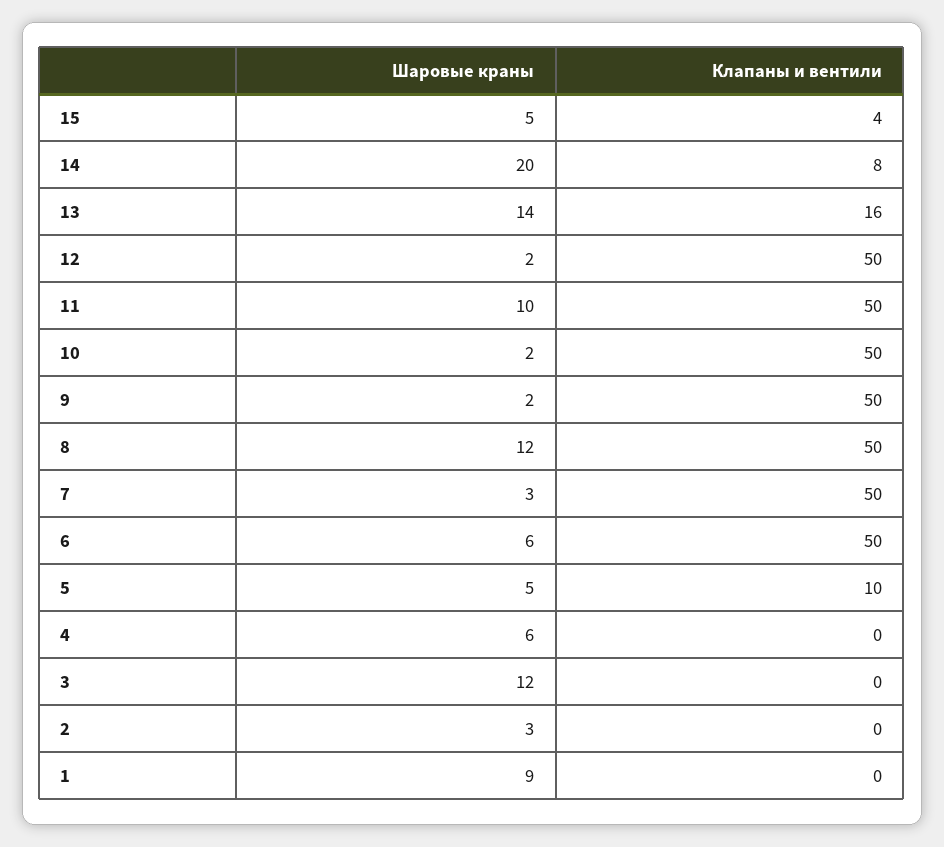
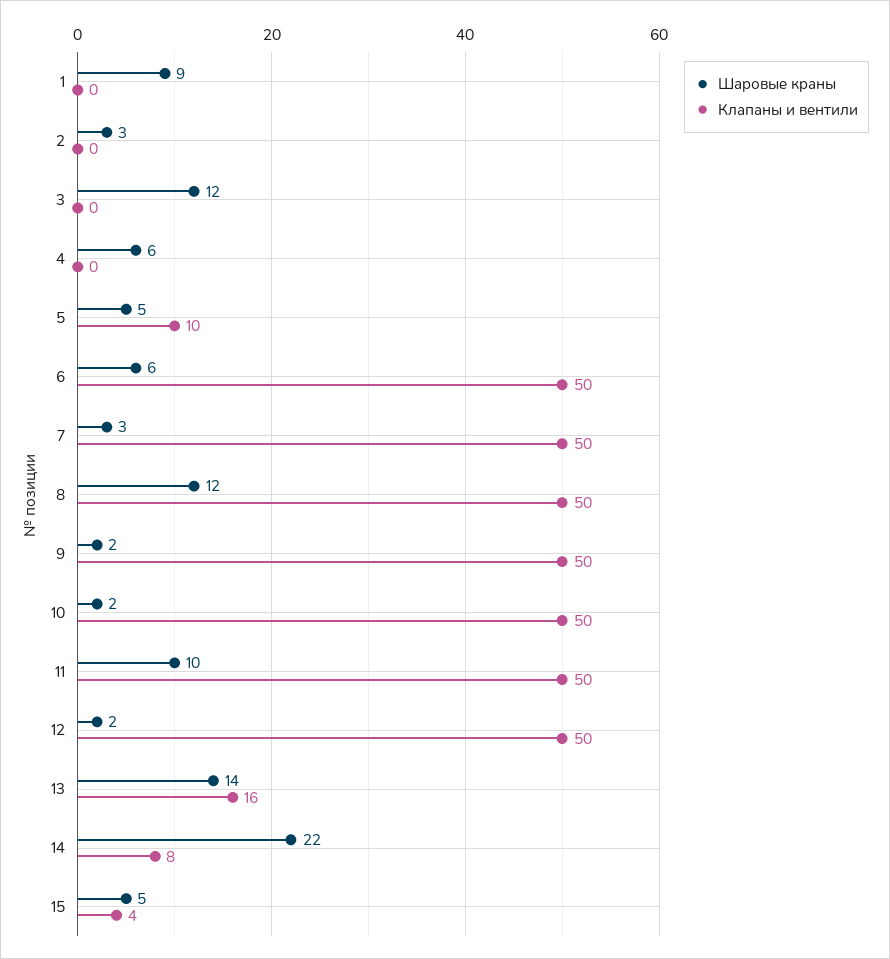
Шаровые краны, 14: 20 -> 22

